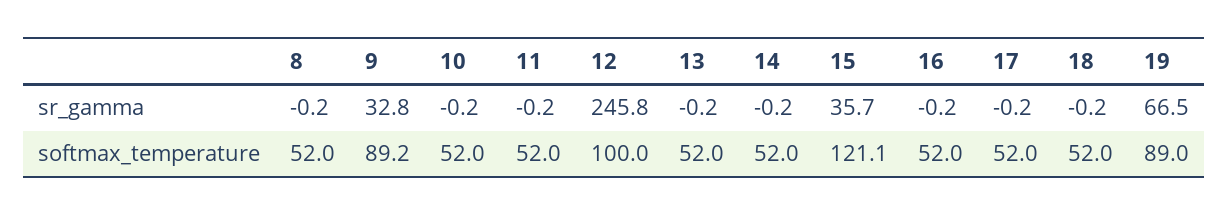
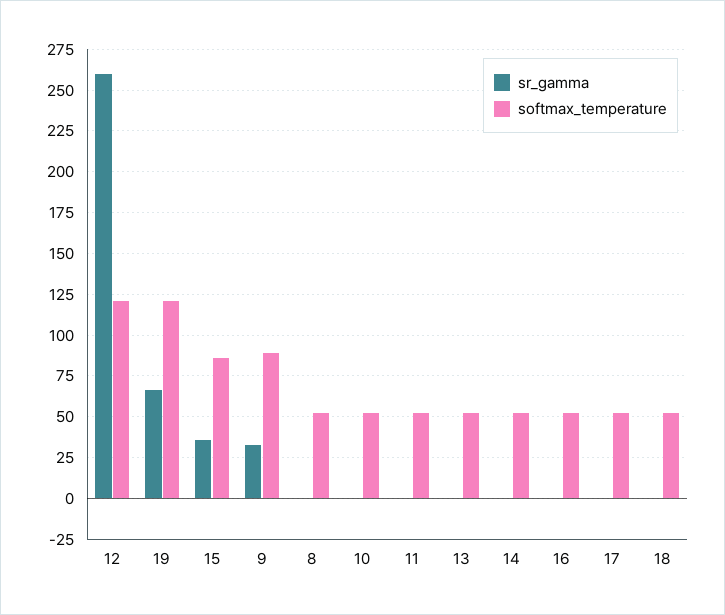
sr_gamma, 12: 245.8 -> 260
softmax_temperature, 12: 100 -> 120
softmax_temperature, 15: 121.1 -> 85
softmax_temperature, 19: 89 -> 120

